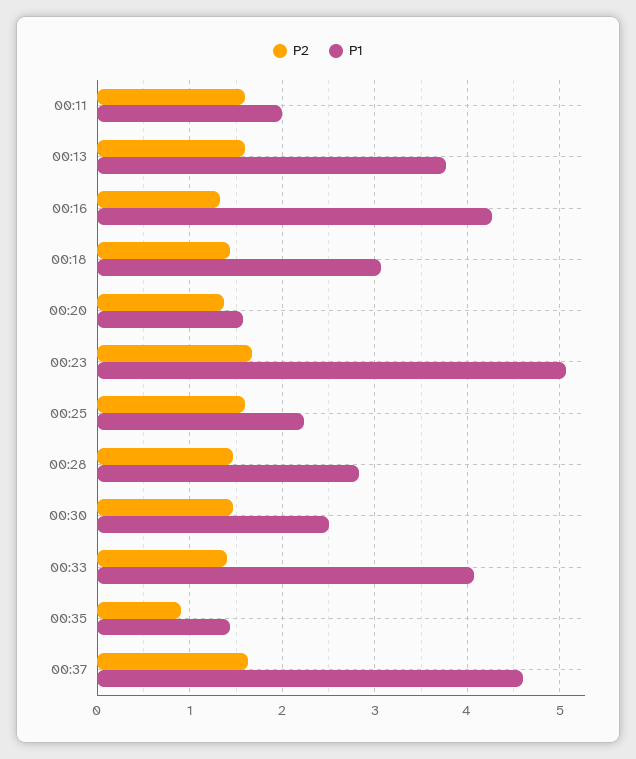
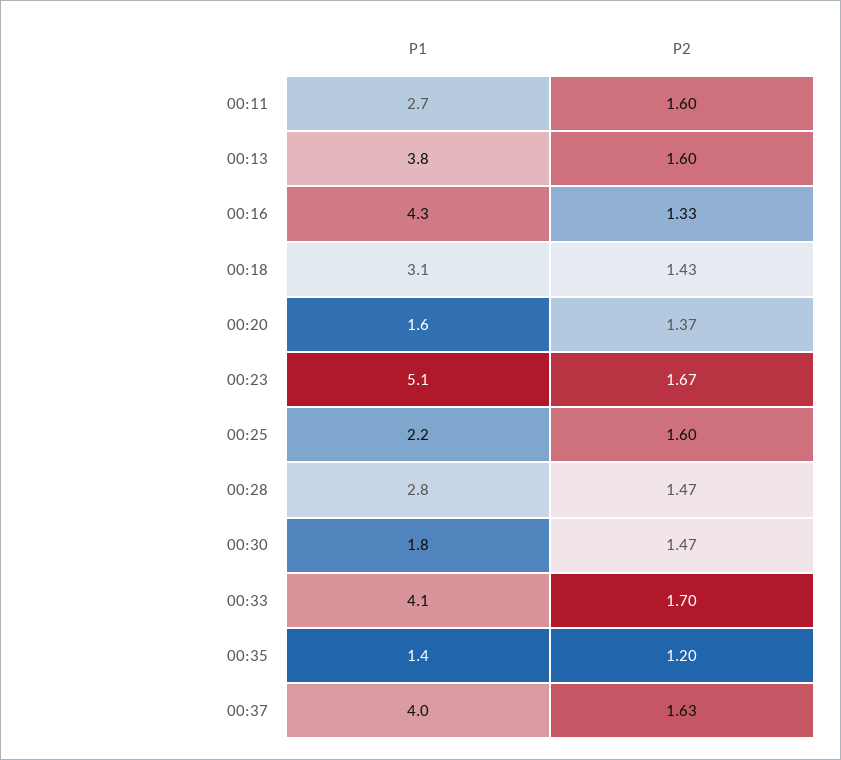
P1, 00:11: 2 -> 2.7
P1, 00:30: 2.5 -> 1.8
P2, 00:33: 1.4 -> 1.7
P2, 00:35: 0.9 -> 1.2
P1, 00:37: 4.6 -> 4

